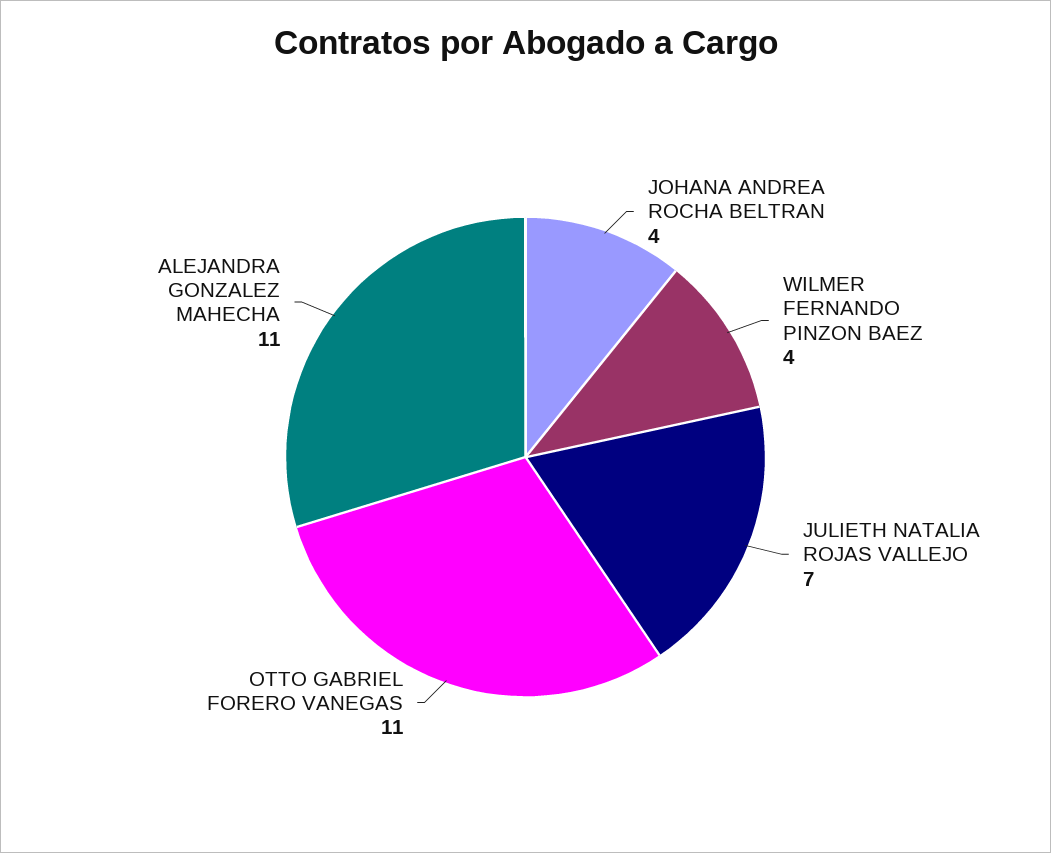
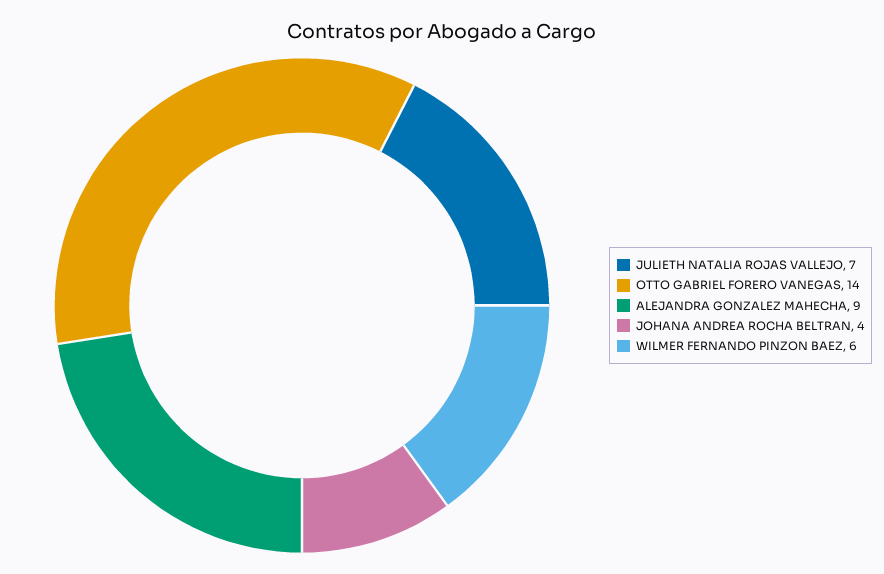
WILMER FERNANDO PINZON BAEZ: 4 -> 6
OTTO GABRIEL FORERO VANEGAS: 11 -> 14
ALEJANDRA GONZALEZ MAHECHA: 11 -> 9

